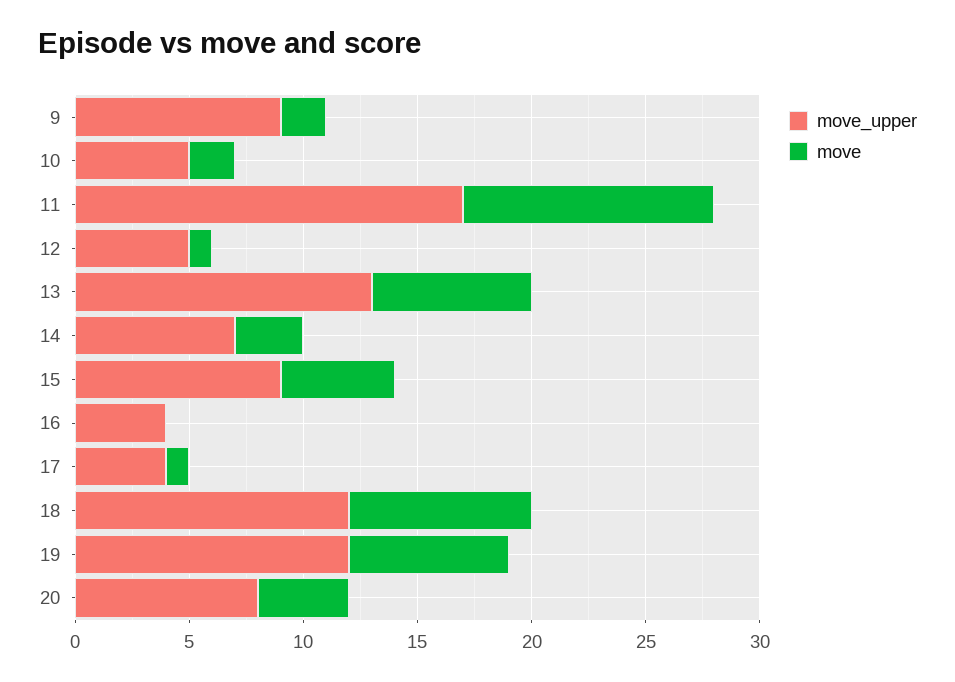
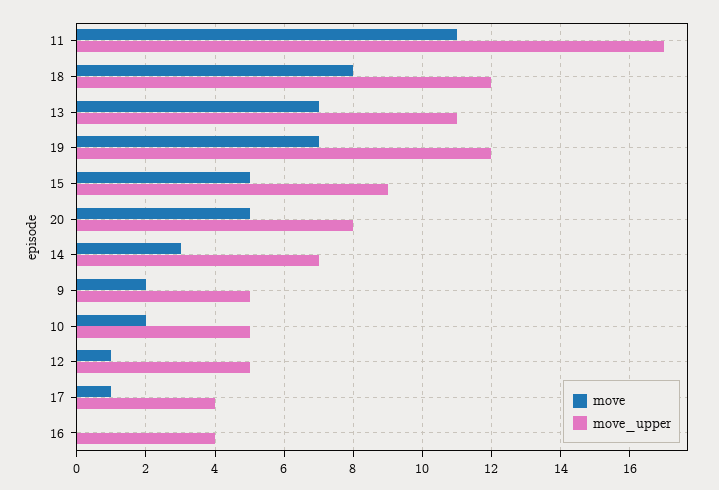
move_upper, 9: 9 -> 5
move_upper, 13: 13 -> 11
move, 20: 4 -> 5

